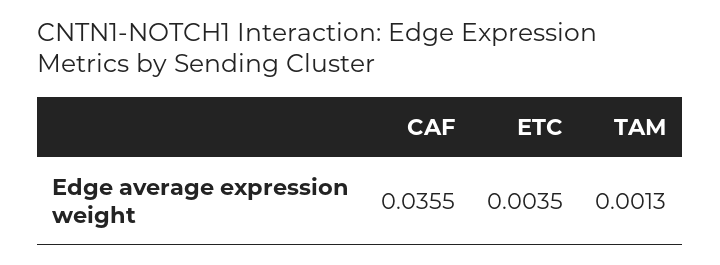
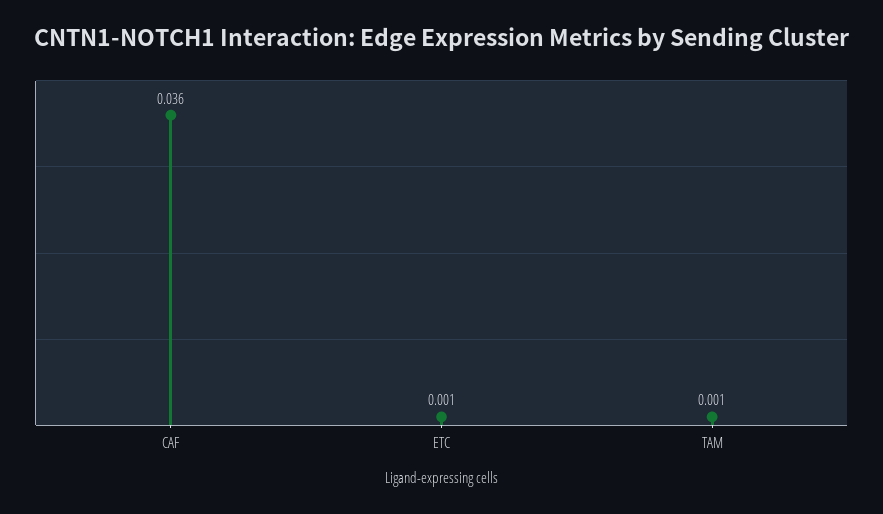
ETC: 0.0035 -> 0.001

